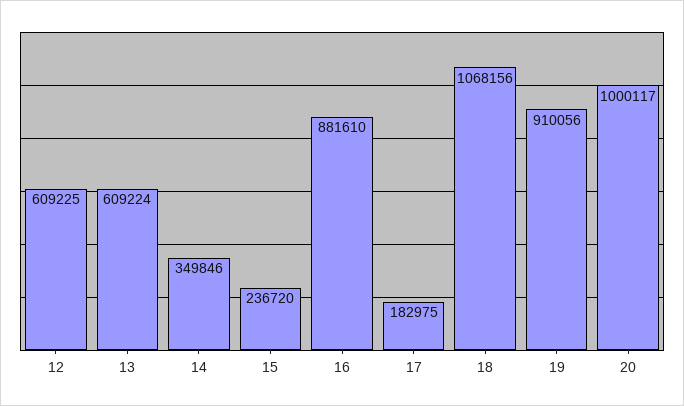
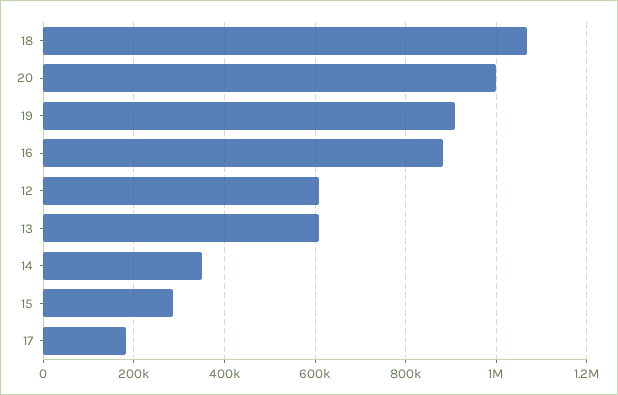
15: 236720 -> 280000

